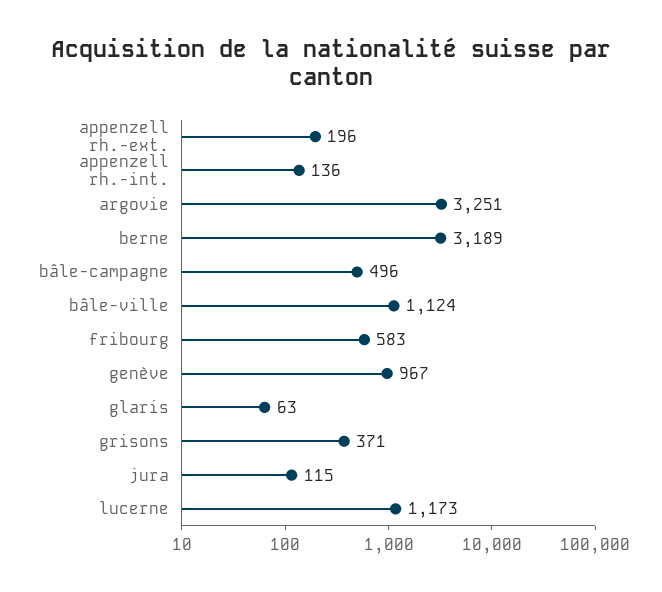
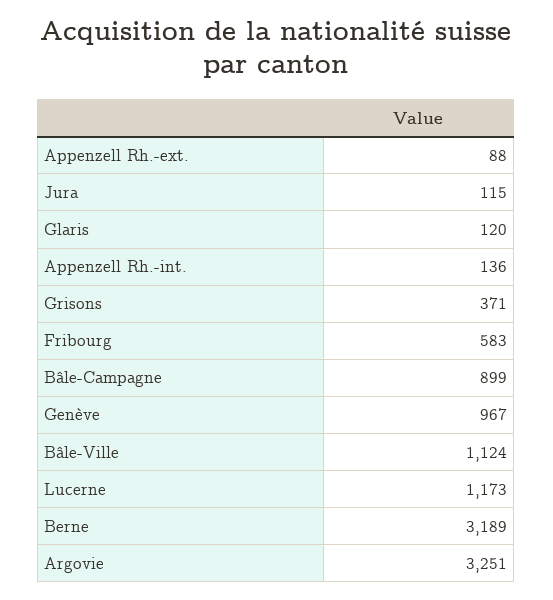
appenzell rh.-ext.: 196 -> 88
bâle-campagne: 496 -> 899
glaris: 63 -> 120

